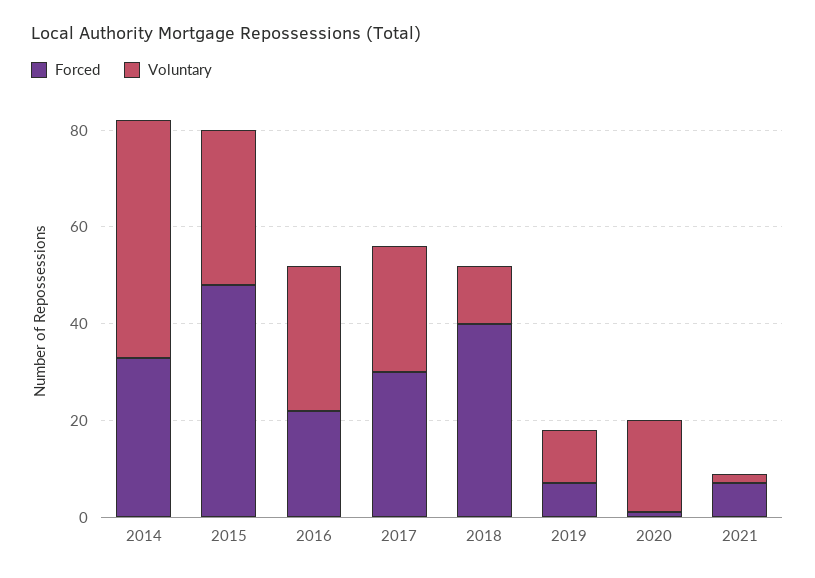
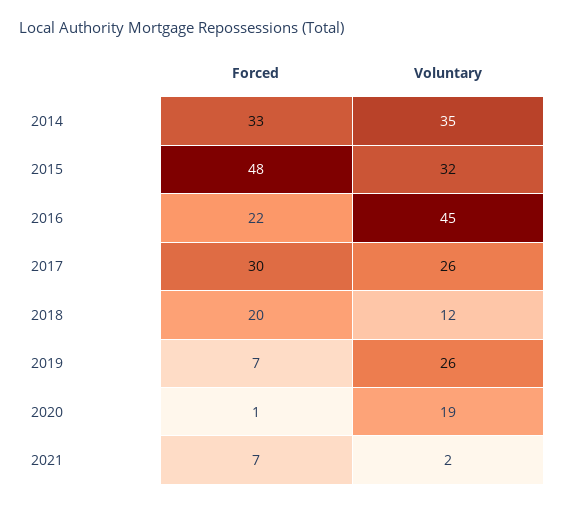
Voluntary, 2014: 50 -> 35
Voluntary, 2016: 30 -> 45
Forced, 2018: 40 -> 20
Voluntary, 2019: 10 -> 26

